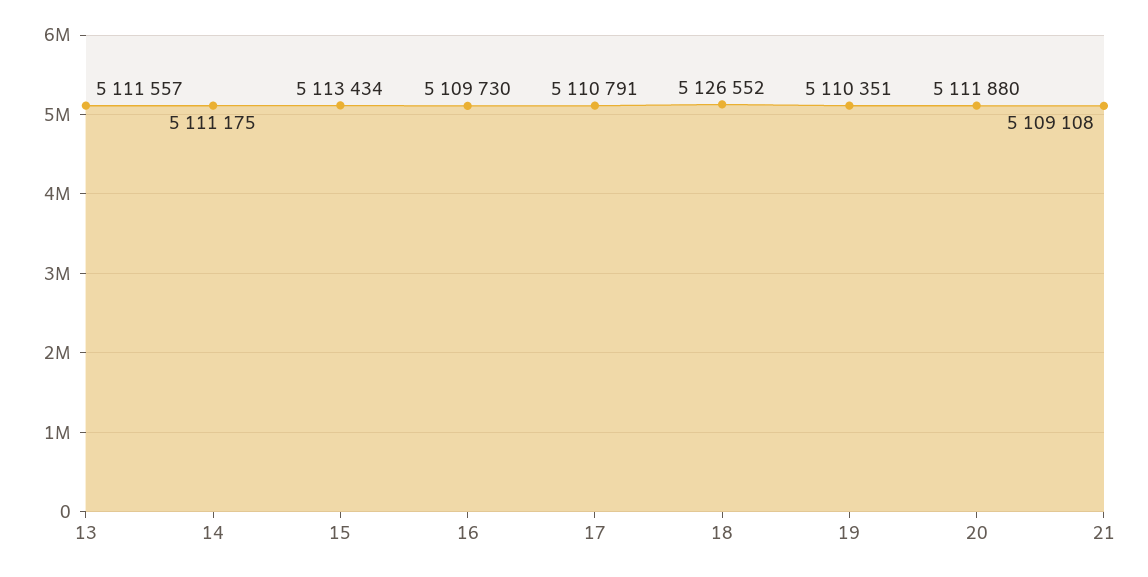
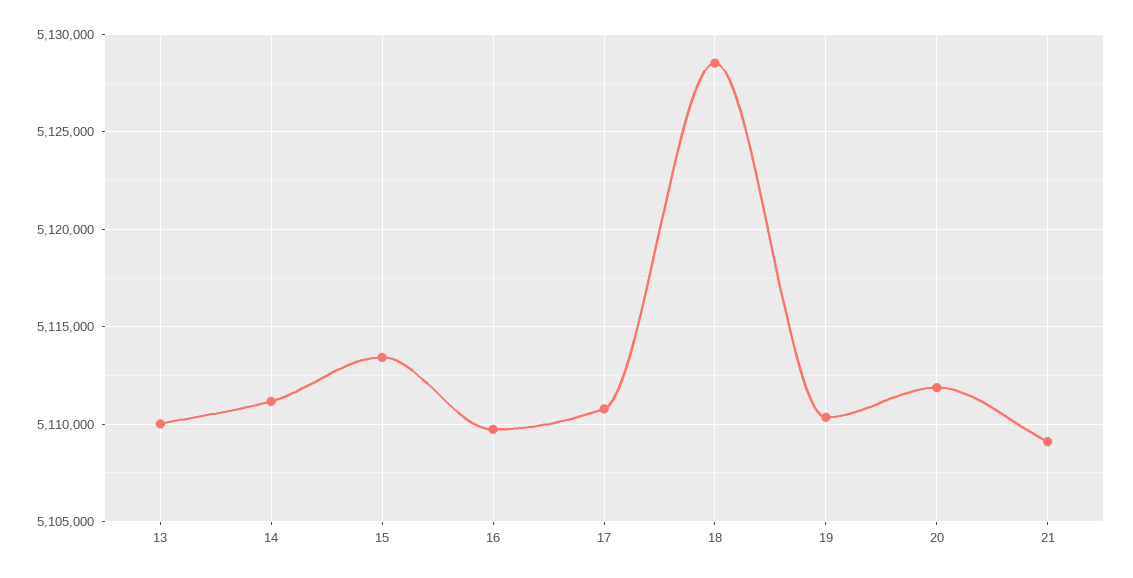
13: 5111557 -> 5110000
18: 5126552 -> 5128500

